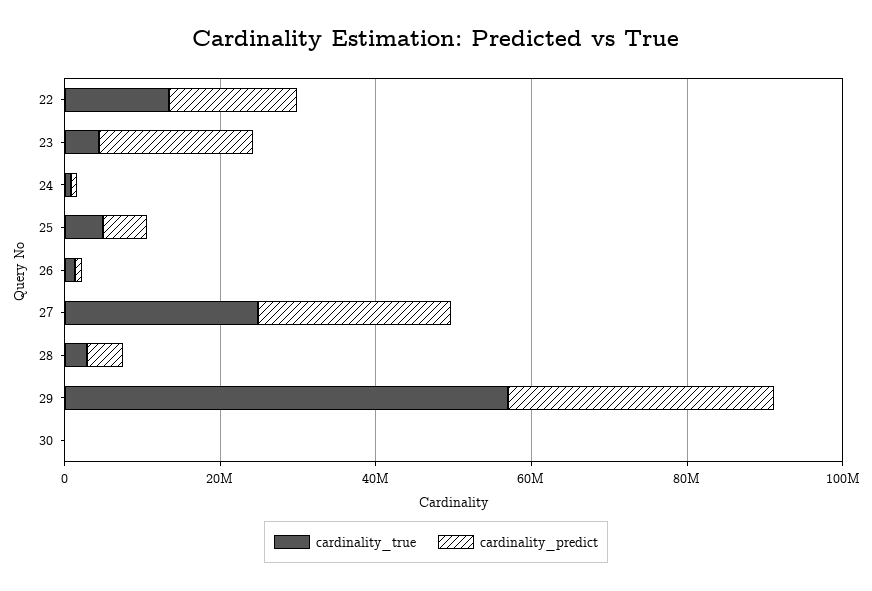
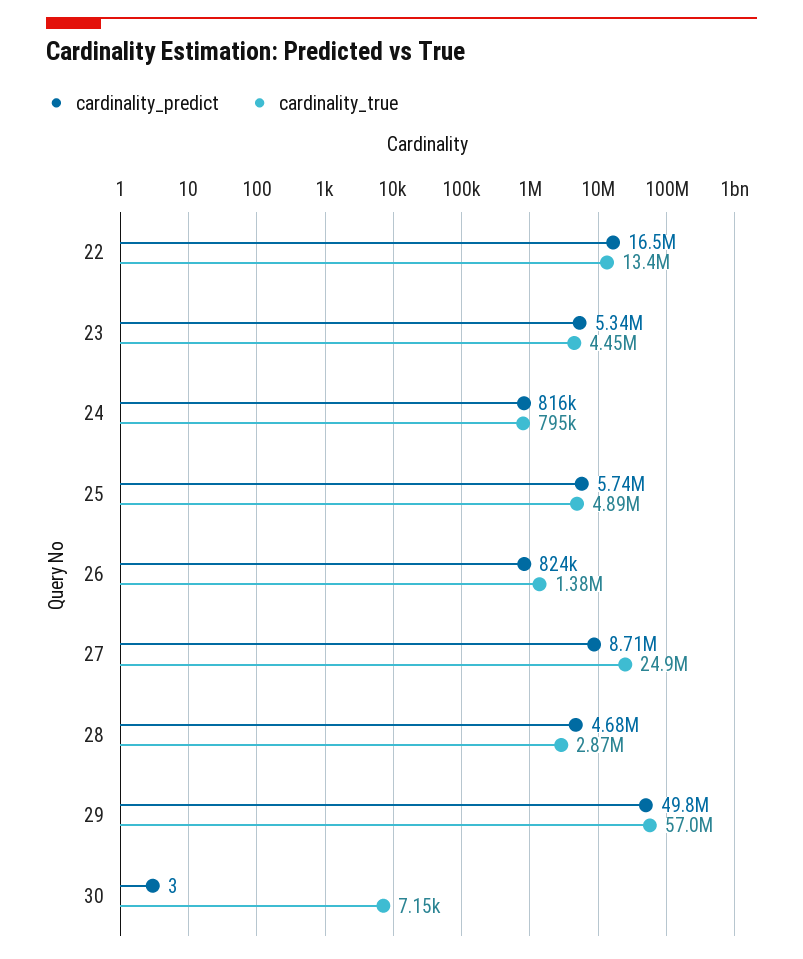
cardinality_predict, 23: 20000000 -> 5340000
cardinality_predict, 27: 25000000 -> 8710000
cardinality_predict, 29: 35000000 -> 49800000

